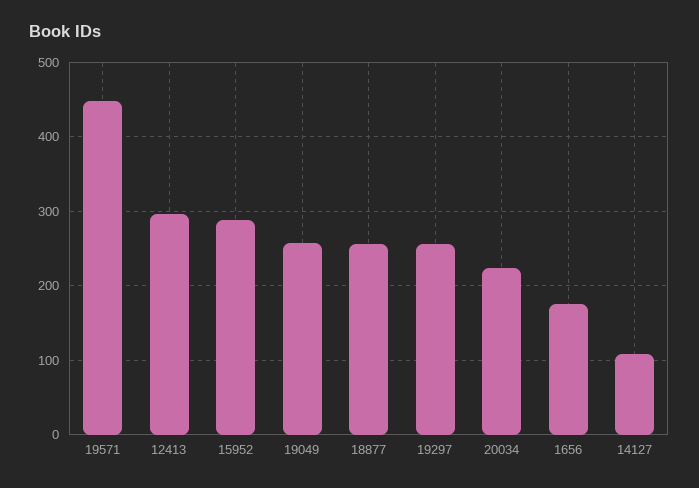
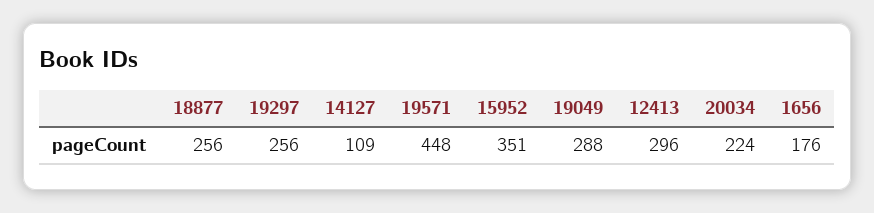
15952: 290 -> 351
19049: 260 -> 288

